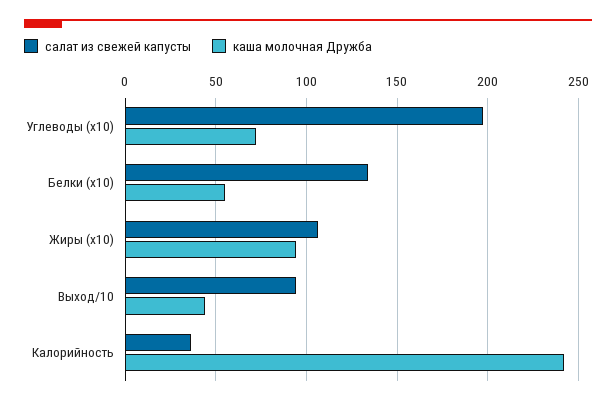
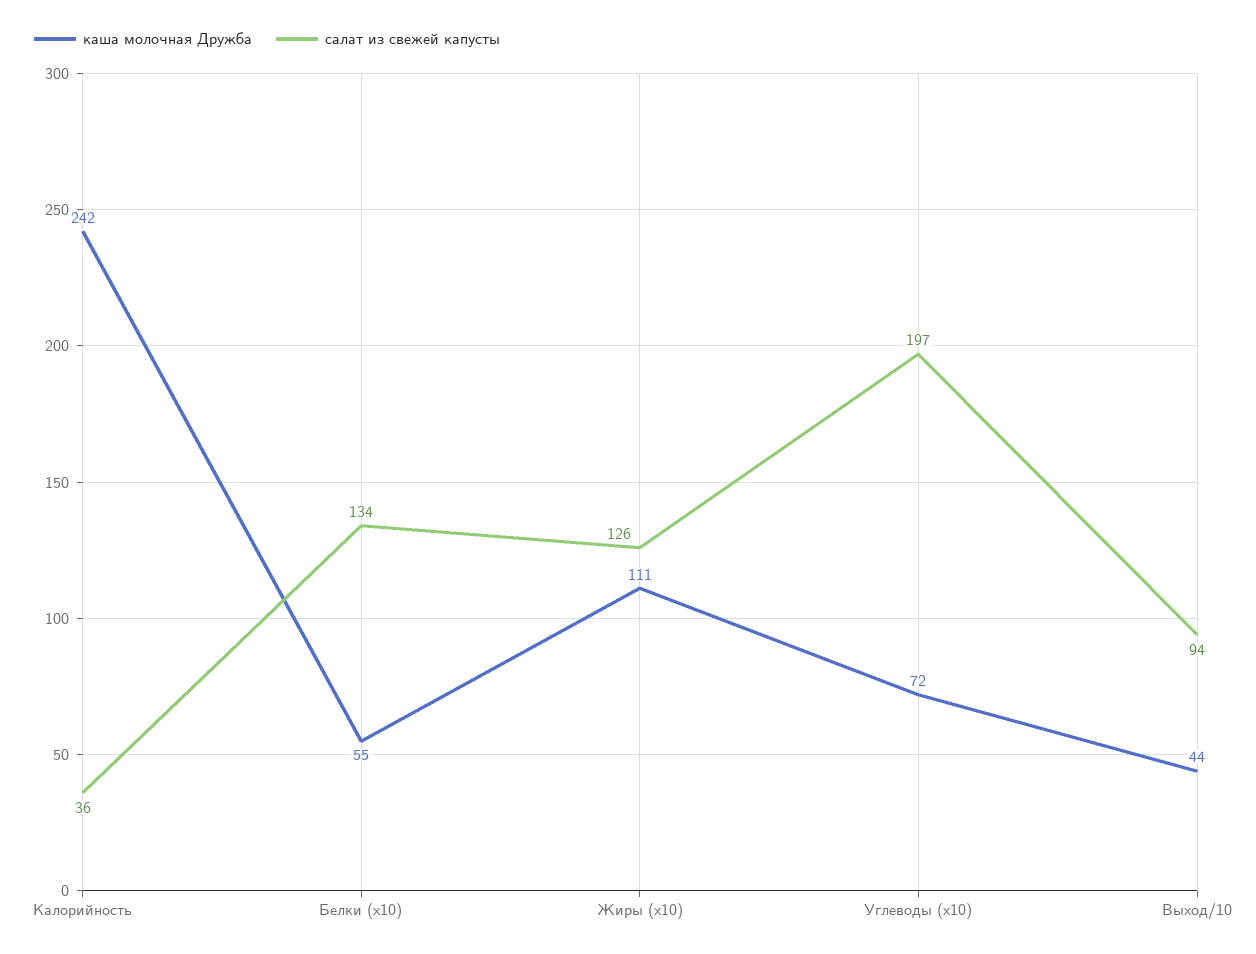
салат из свежей капусты, Жиры (x10): 105 -> 126
каша молочная Дружба, Жиры (x10): 95 -> 111

